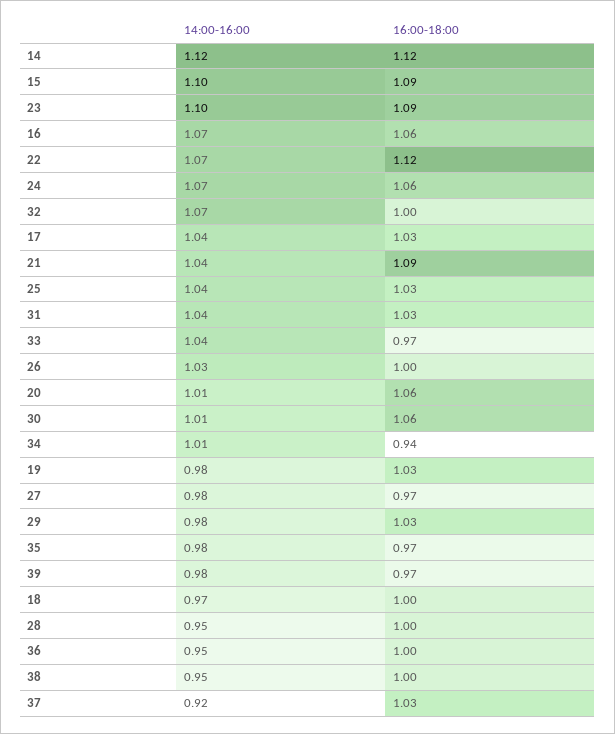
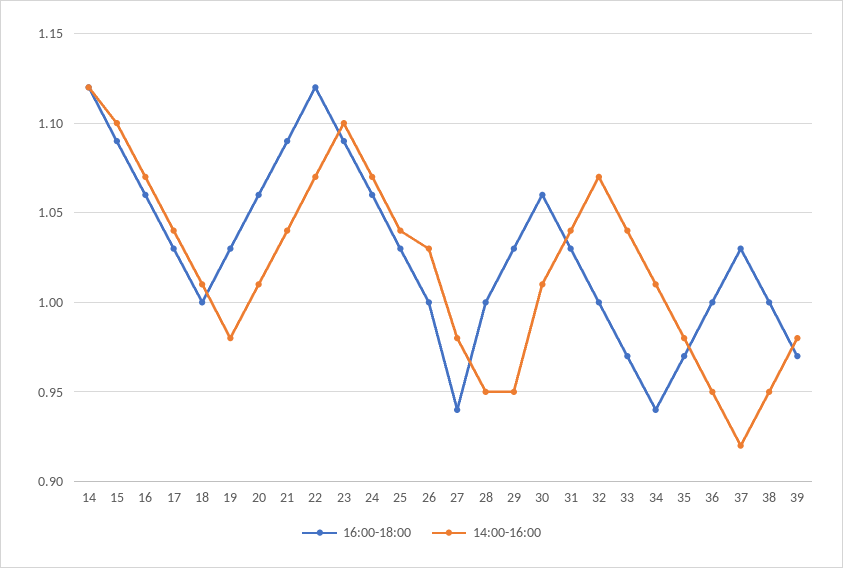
16:00-18:00, 27: 0.97 -> 0.94
14:00-16:00, 29: 0.98 -> 0.95
14:00-16:00, 18: 0.97 -> 1.01

